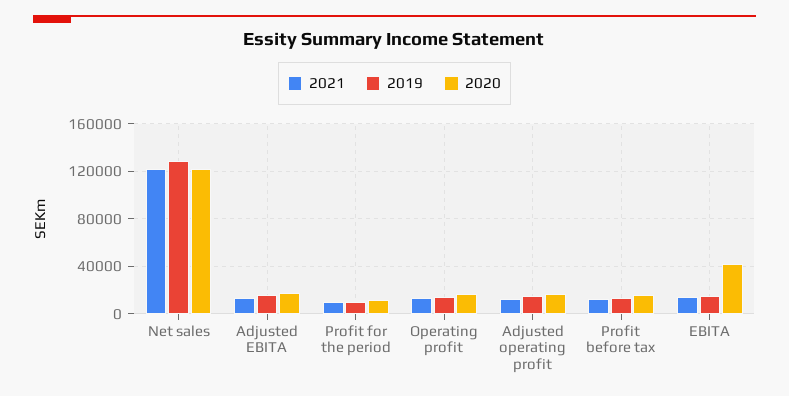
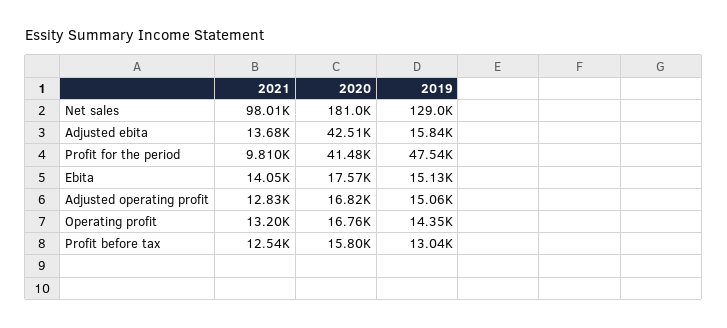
2021, Net sales: 120000 -> 98010
2020, Net sales: 120000 -> 181000
2020, Adjusted EBITA: 20000 -> 42510
2019, Profit for the period: 10000 -> 47540
2020, Profit for the period: 10000 -> 41480
2020, EBITA: 40000 -> 17570

